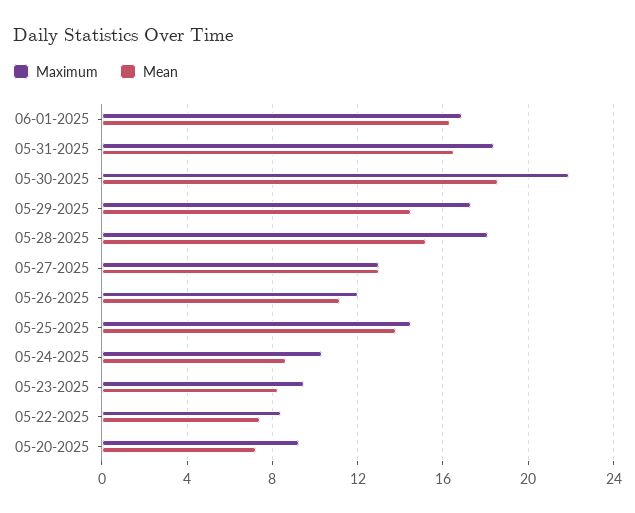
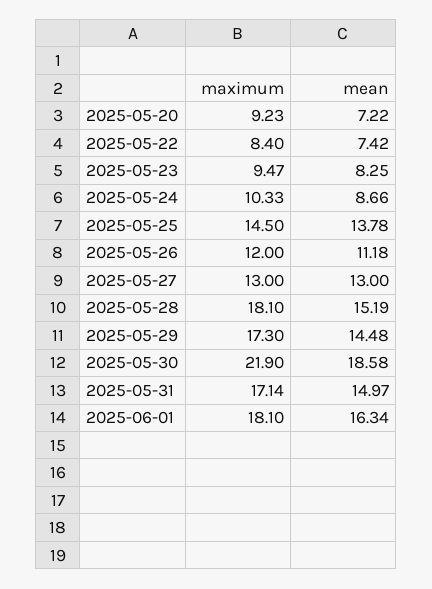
Maximum, 06-01-2025: 17 -> 18.1
Maximum, 05-31-2025: 18.5 -> 17.14
Mean, 05-31-2025: 16.5 -> 14.97

